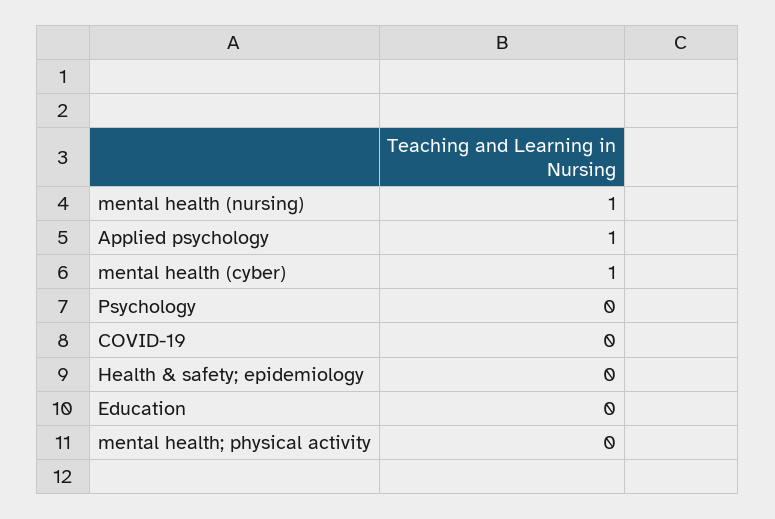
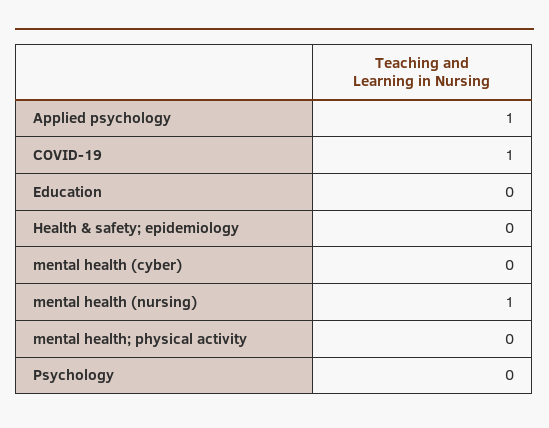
mental health (cyber): 1 -> 0
COVID-19: 0 -> 1

